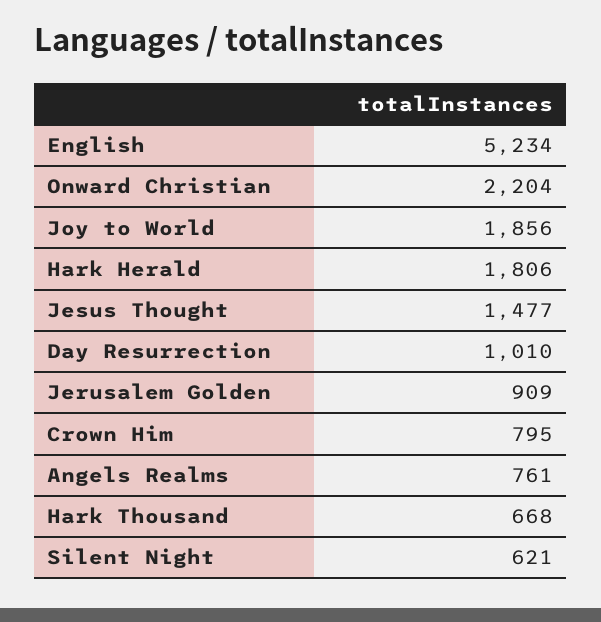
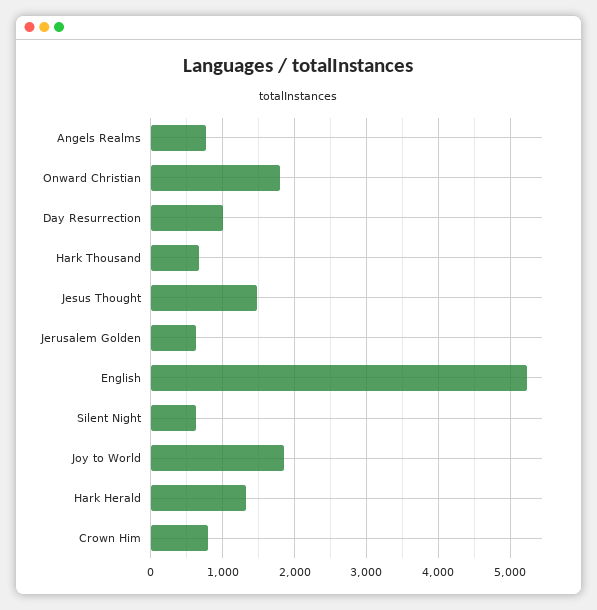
Onward Christian: 2204 -> 1800
Hark Herald: 1806 -> 1300
Jerusalem Golden: 909 -> 600

